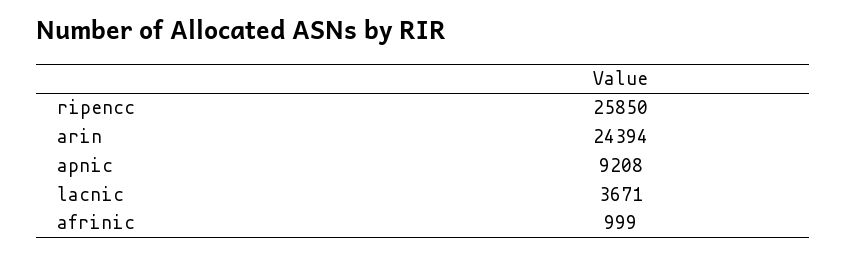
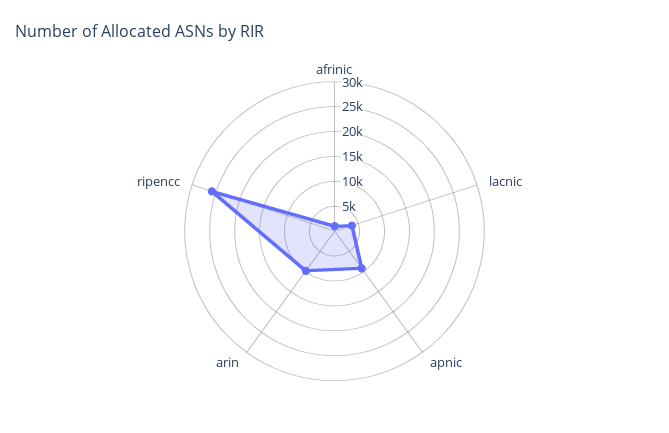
arin: 24394 -> 10000

